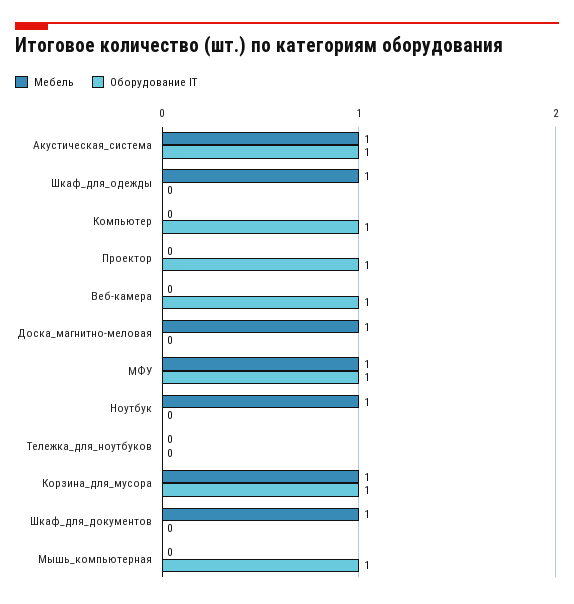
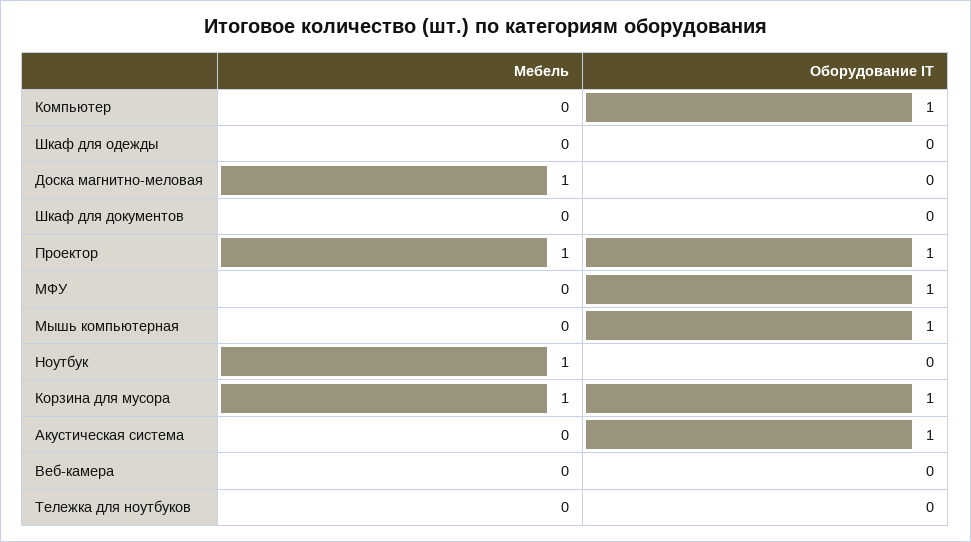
Мебель, Акустическая_система: 1 -> 0
Мебель, Шкаф_для_одежды: 1 -> 0
Мебель, Проектор: 0 -> 1
Оборудование IT, Веб-камера: 1 -> 0
Мебель, МФУ: 1 -> 0
Мебель, Шкаф_для_документов: 1 -> 0

